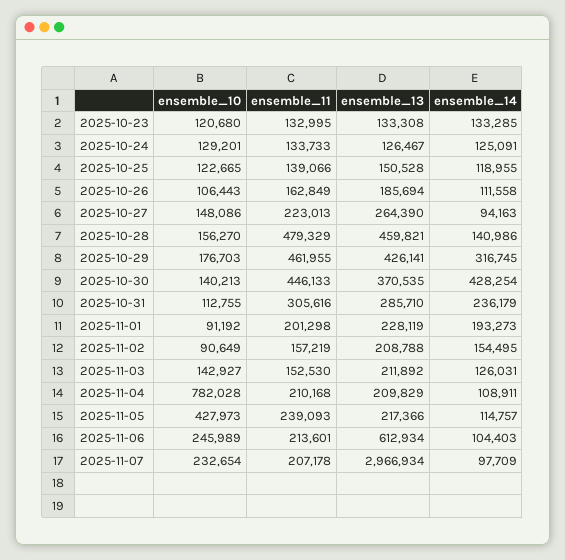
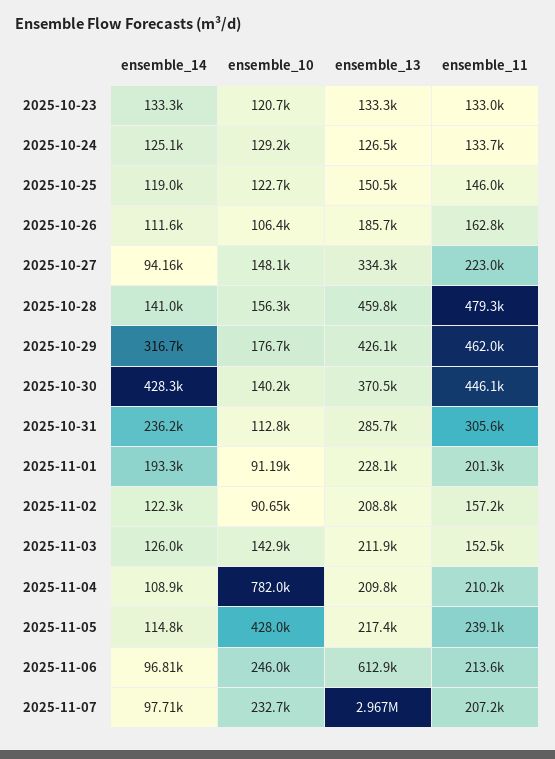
ensemble_11, 2025-10-25: 139066 -> 146000
ensemble_13, 2025-10-27: 264390 -> 334300
ensemble_14, 2025-11-02: 154495 -> 122300
ensemble_14, 2025-11-06: 104403 -> 96810

